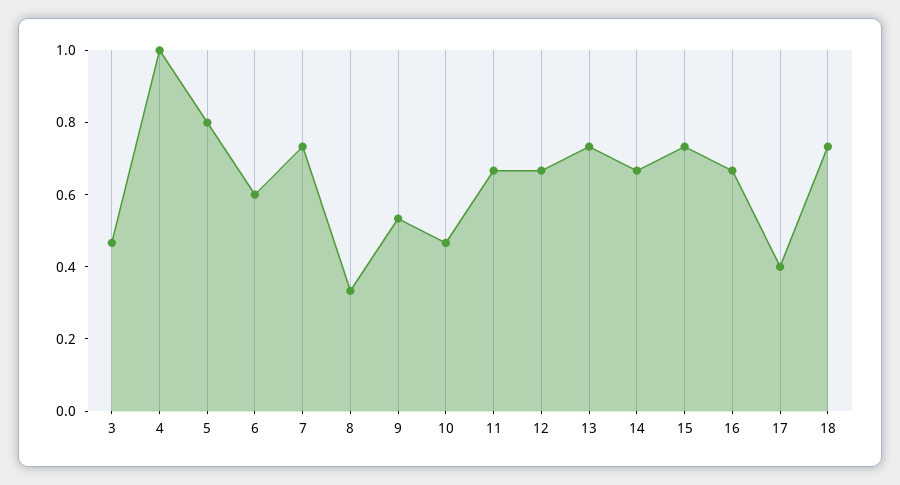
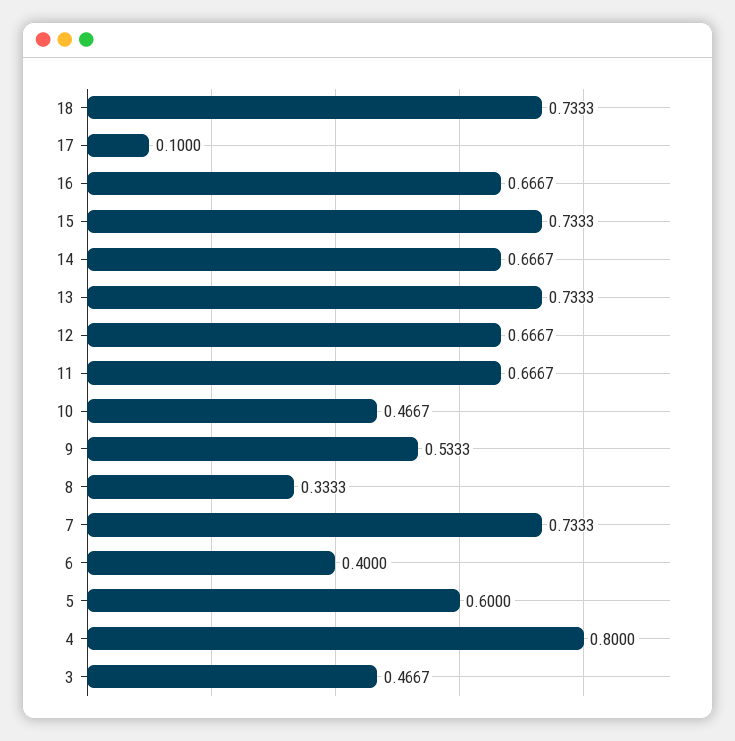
4: 1 -> 0.8
5: 0.8 -> 0.6
6: 0.6 -> 0.4
17: 0.4 -> 0.1

